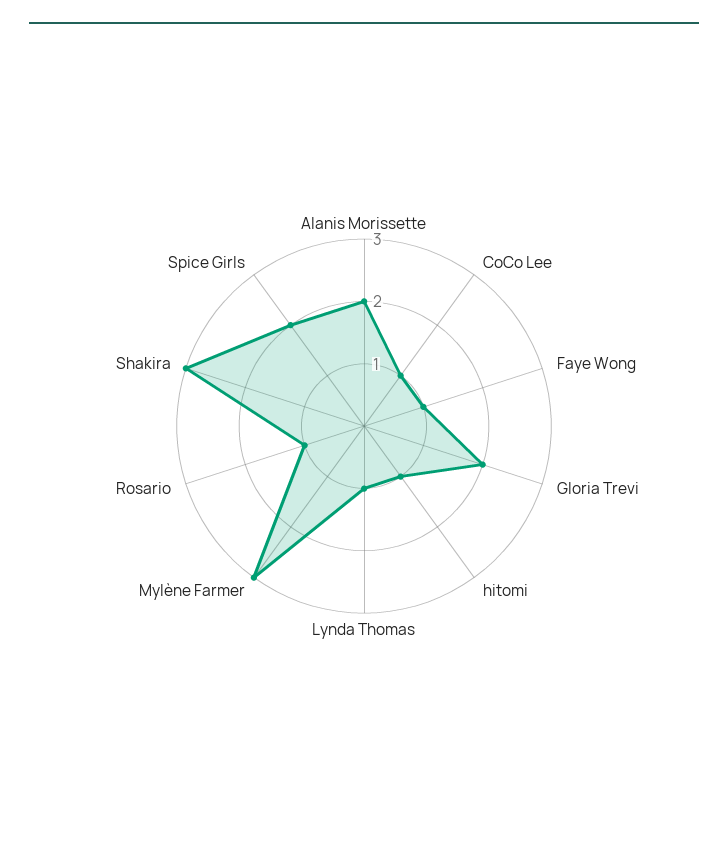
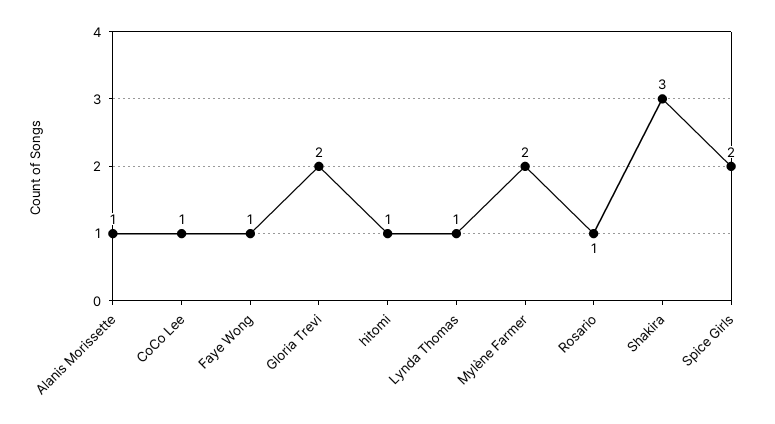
Alanis Morissette: 2 -> 1
Mylène Farmer: 3 -> 2

